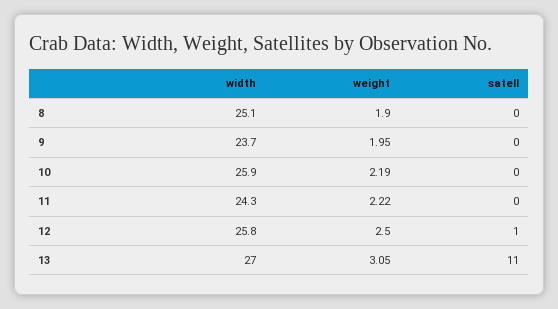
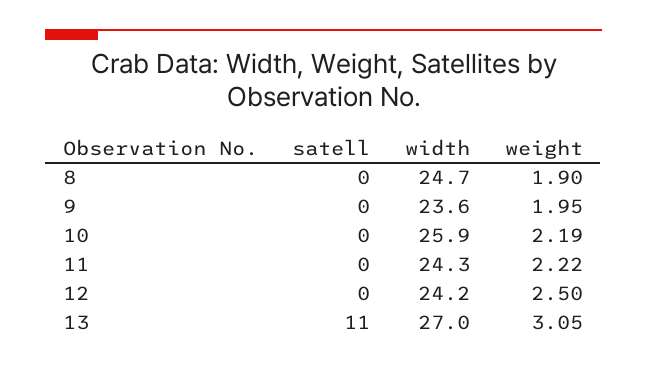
width, 8: 25.1 -> 24.7
width, 9: 23.7 -> 23.6
width, 12: 25.8 -> 24.2
satell, 12: 1 -> 0

